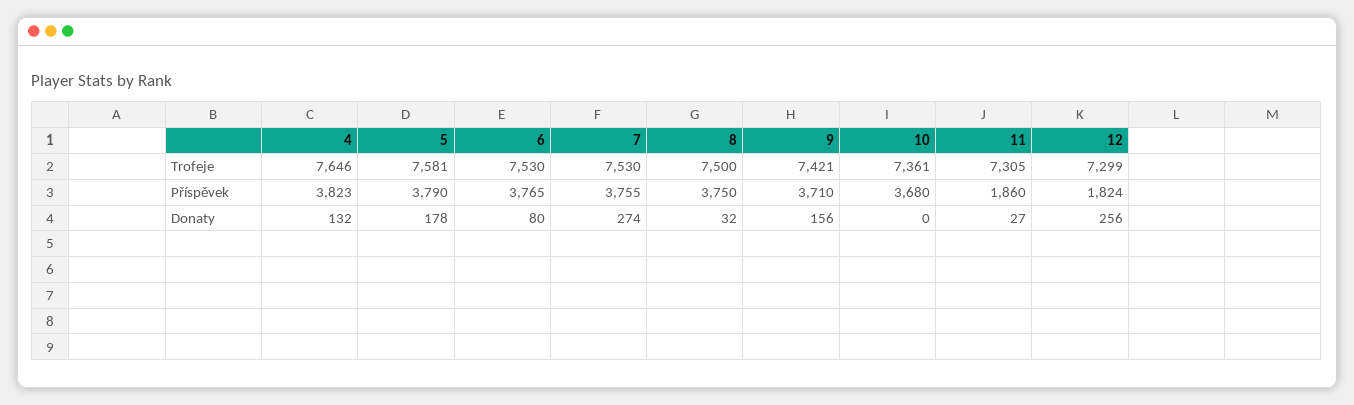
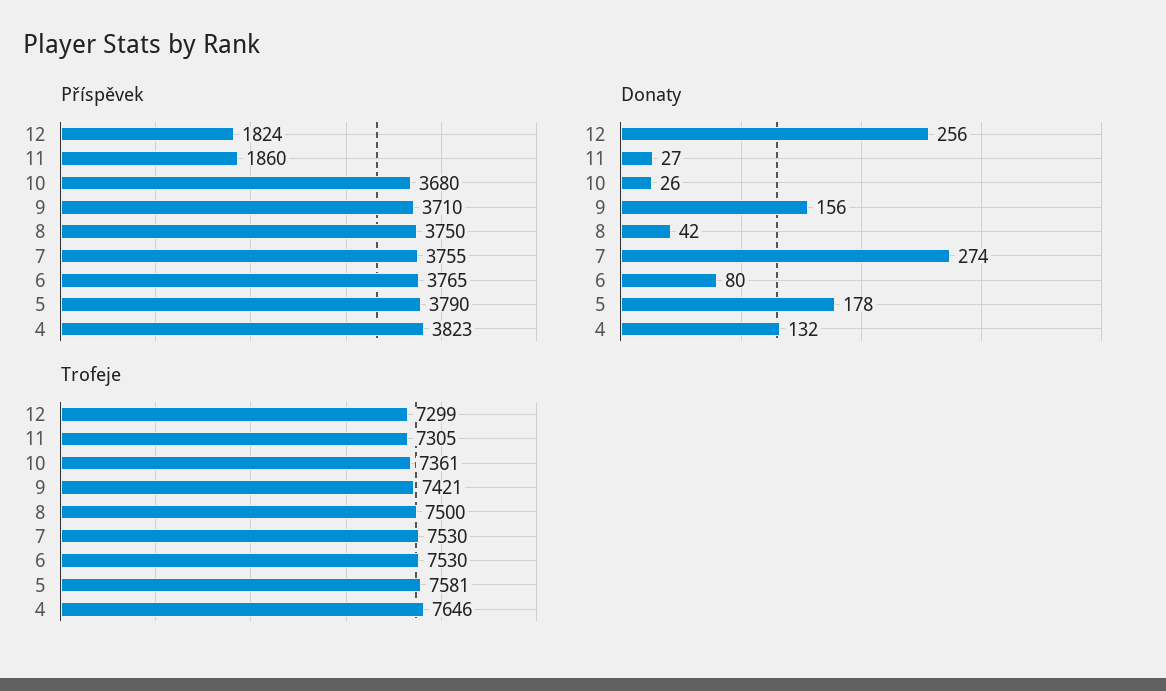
Donaty, 8: 32 -> 42
Donaty, 10: 0 -> 26

